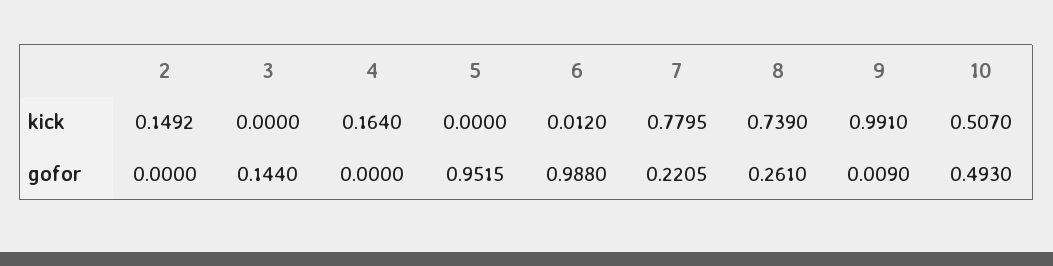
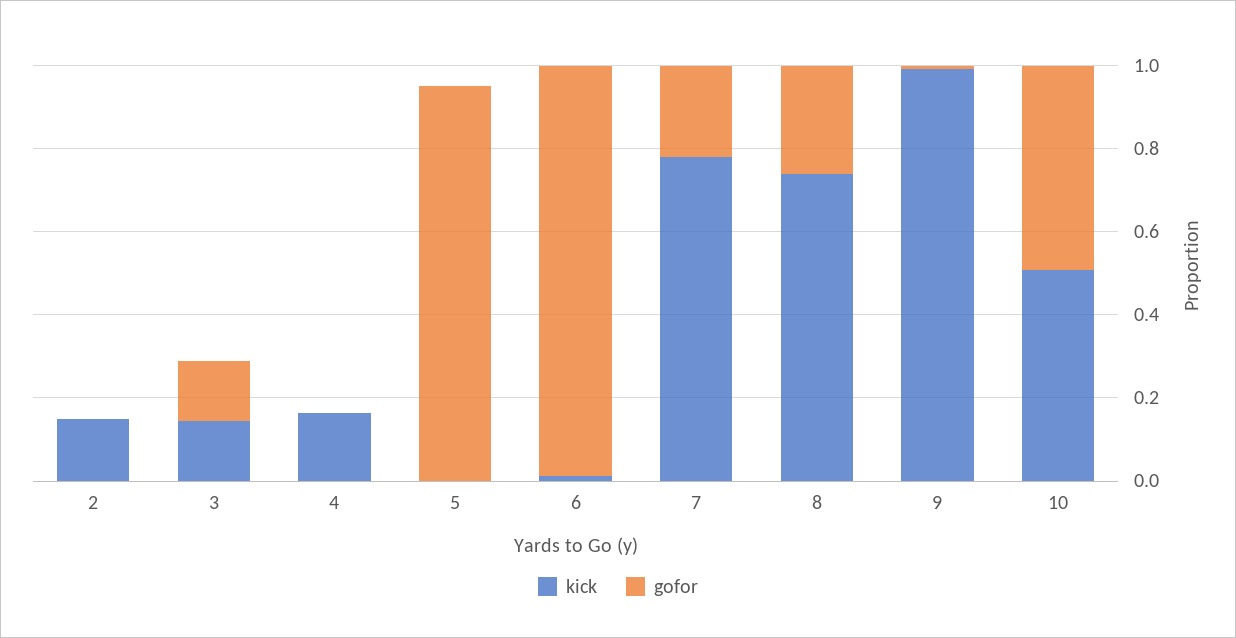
kick, 3: 0 -> 0.15

